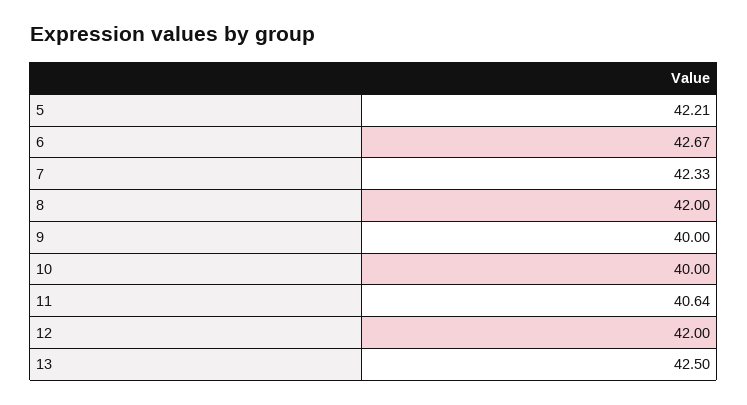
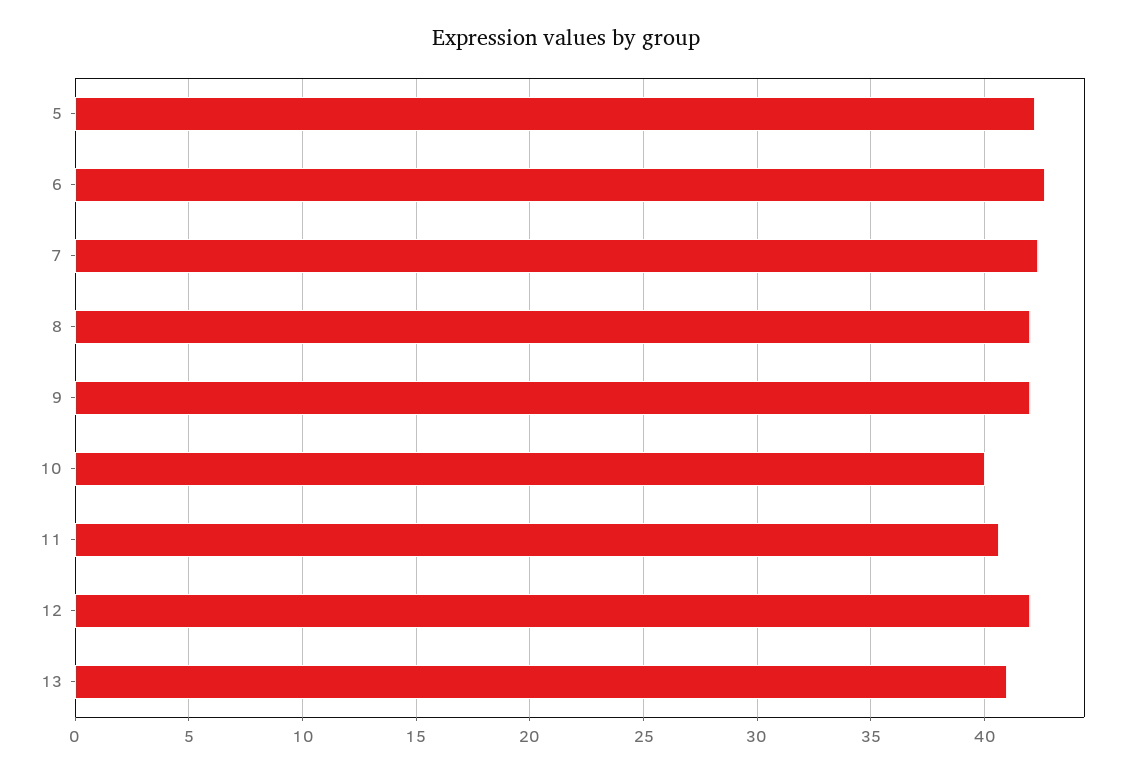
9: 40 -> 42
13: 42.5 -> 41

